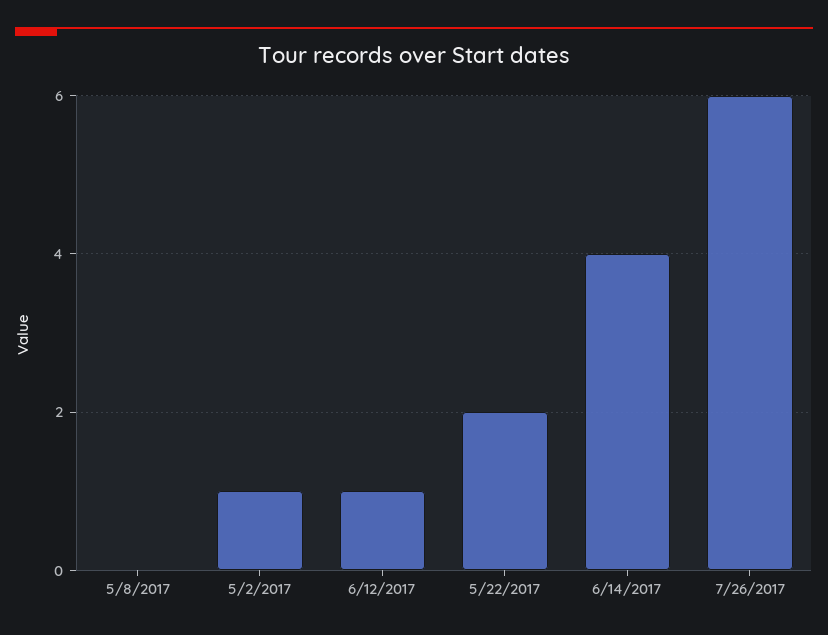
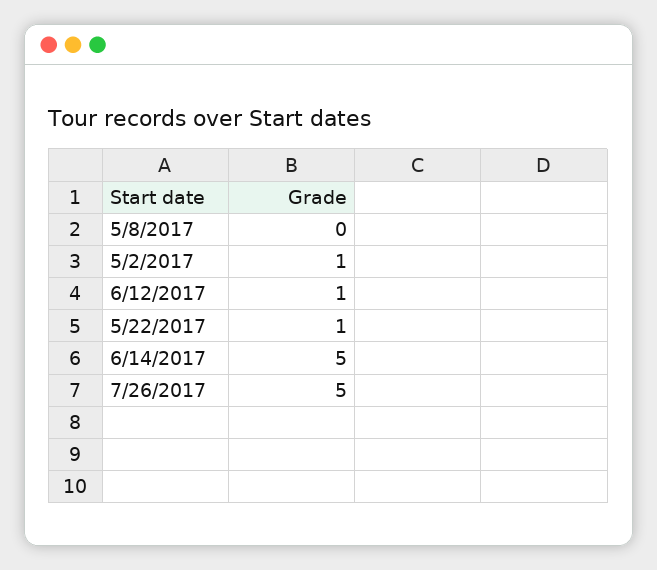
5/22/2017: 2 -> 1
6/14/2017: 4 -> 5
7/26/2017: 6 -> 5

